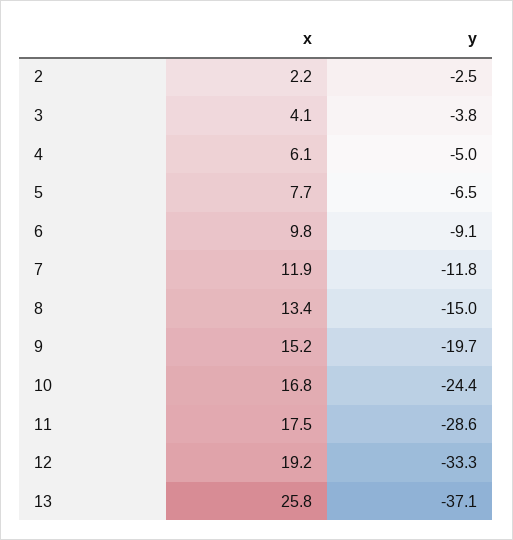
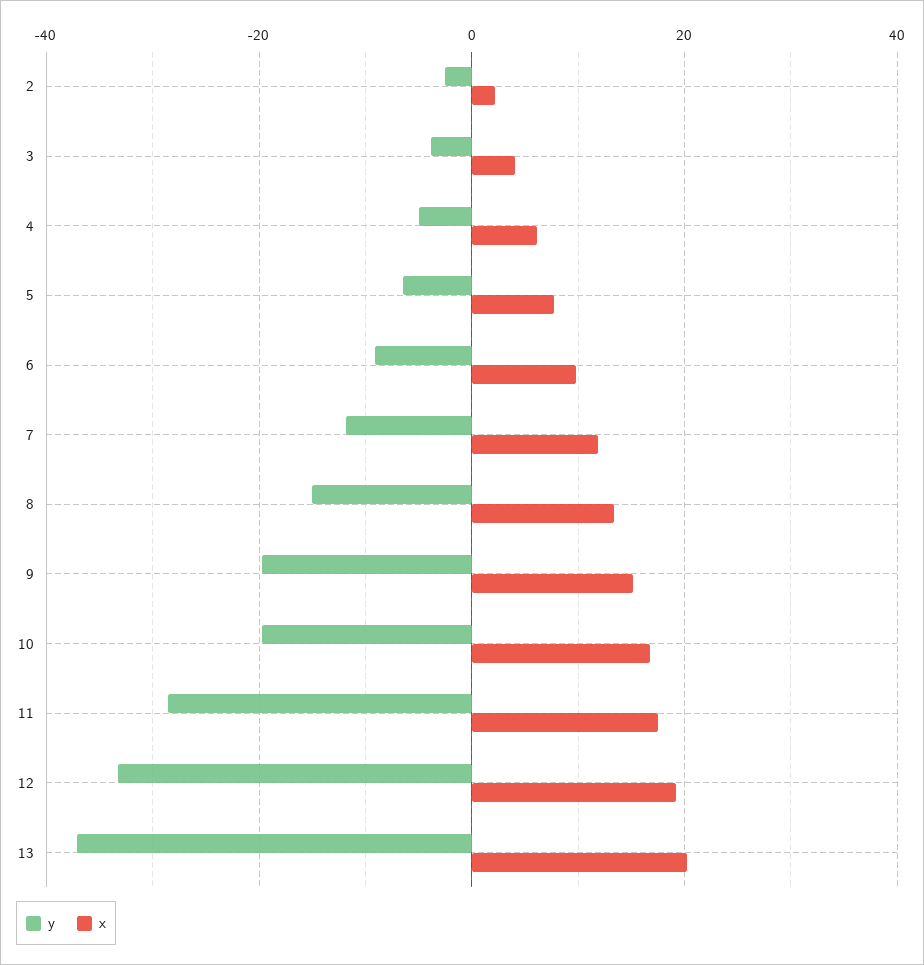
y, 10: -24.4 -> -20
x, 13: 25.8 -> 20

